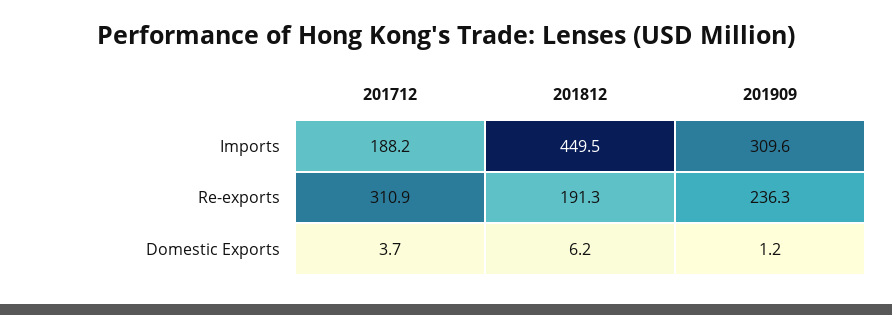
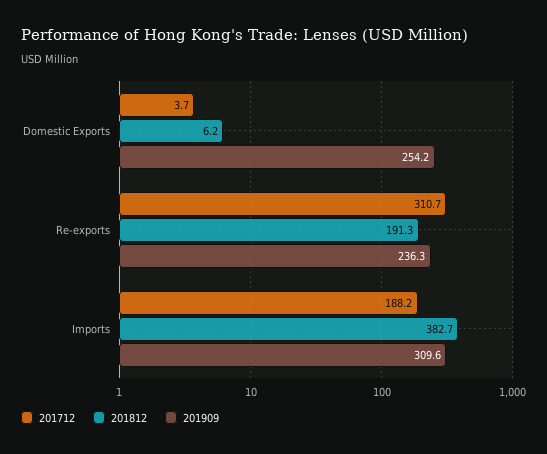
201812, Imports: 449.5 -> 382.7
201712, Re-exports: 310.9 -> 310.7
201909, Domestic Exports: 1.2 -> 254.2

